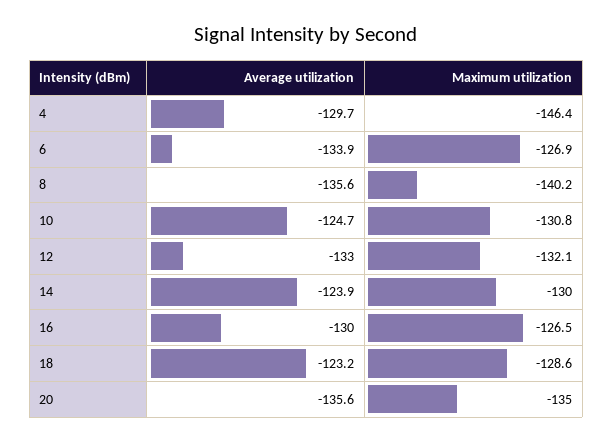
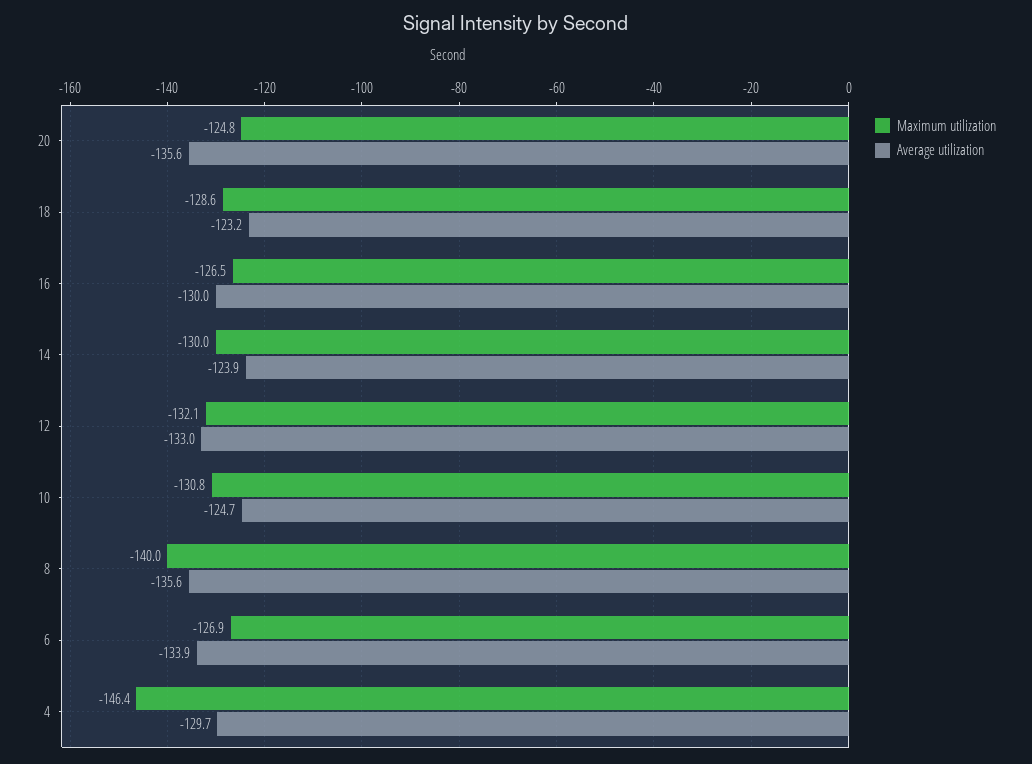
Maximum utilization, 8: -140.2 -> -140
Maximum utilization, 20: -135 -> -124.8

